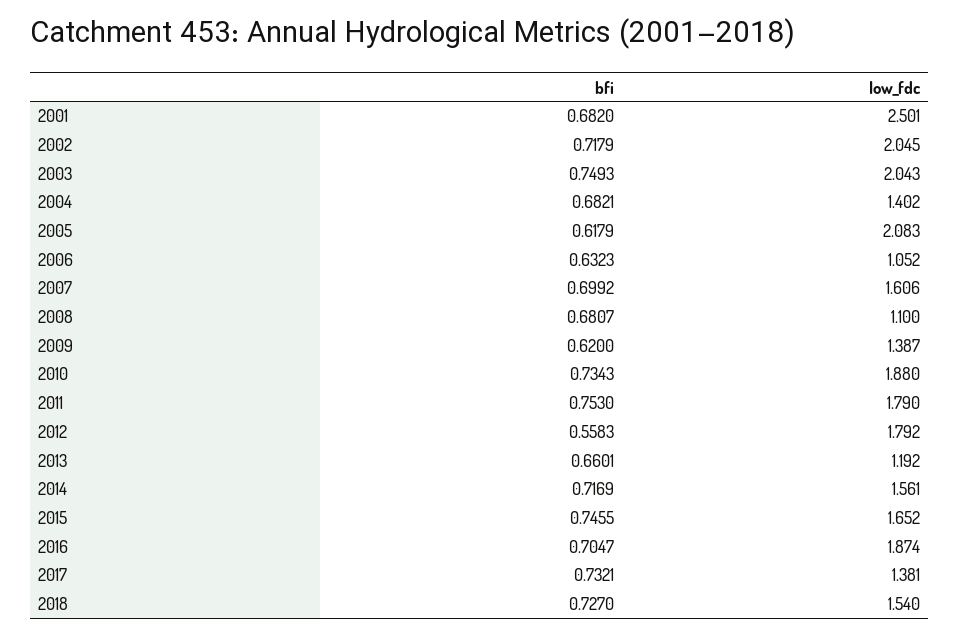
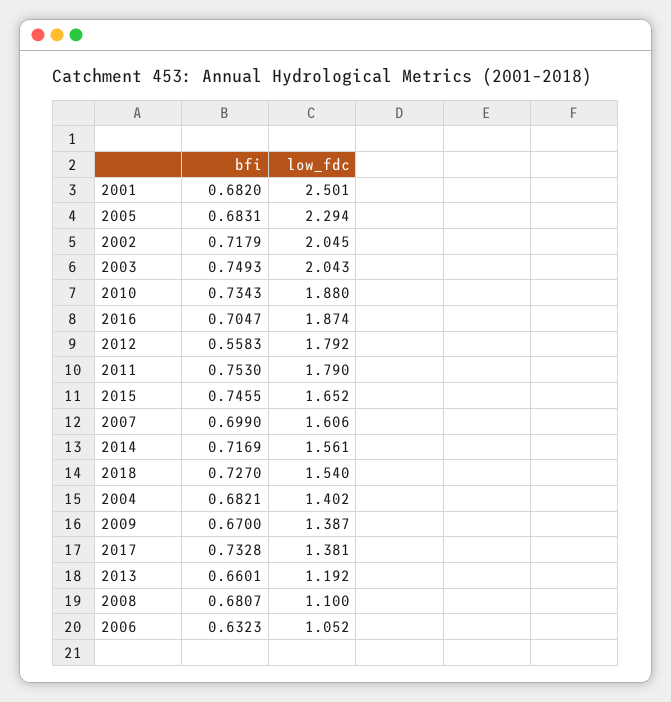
bfi, 2005: 0.6179 -> 0.6831
low_fdc, 2005: 2.083 -> 2.294
bfi, 2007: 0.6992 -> 0.699
bfi, 2009: 0.62 -> 0.67
bfi, 2017: 0.7321 -> 0.7328

